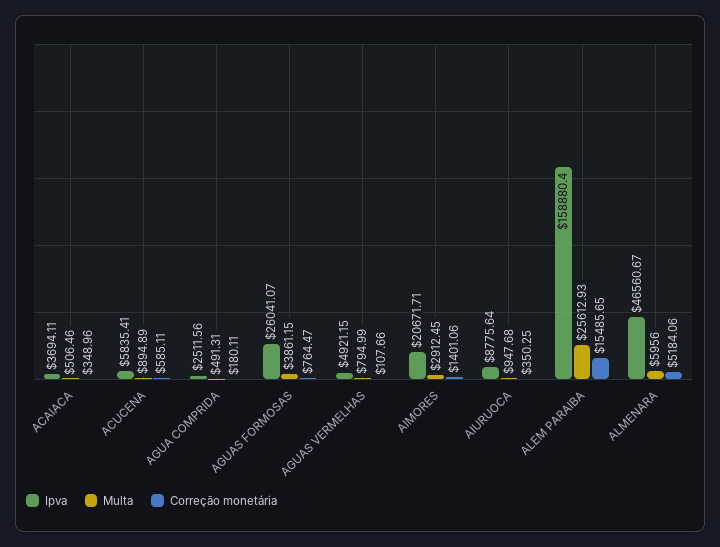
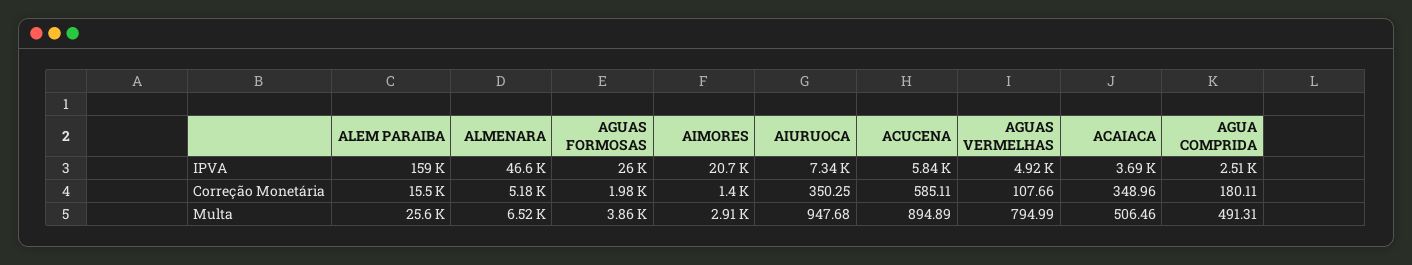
Correção monetária, AGUAS FORMOSAS: 764.47 -> 1980
Ipva, AIURUOCA: 8775.64 -> 7340
Multa, ALMENARA: 5956 -> 6520

